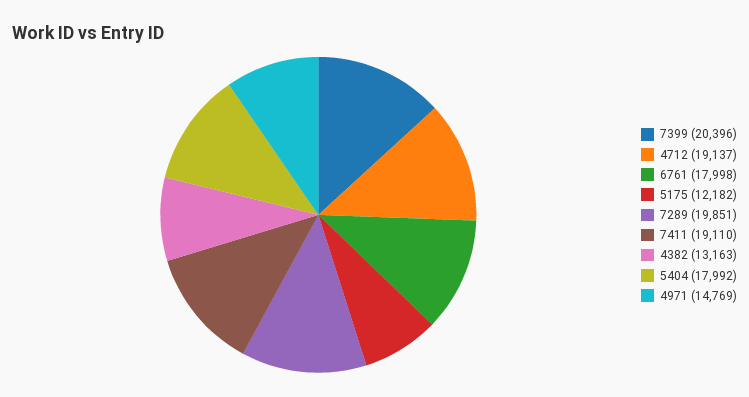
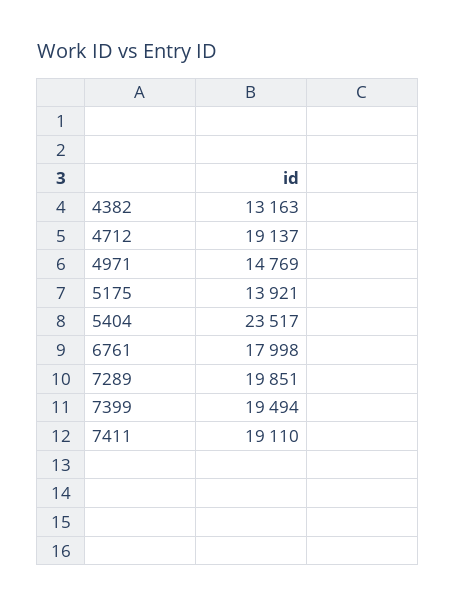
7399: 20396 -> 19494
5175: 12182 -> 13921
5404: 17992 -> 23517

